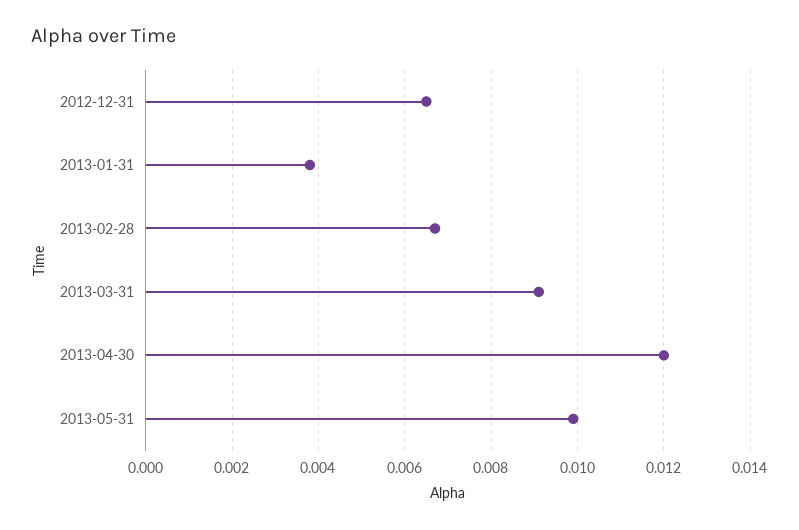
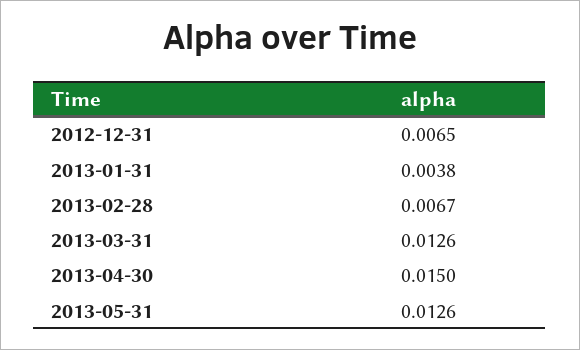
2013-03-31: 0.009 -> 0.0126
2013-04-30: 0.012 -> 0.015
2013-05-31: 0.01 -> 0.0126

